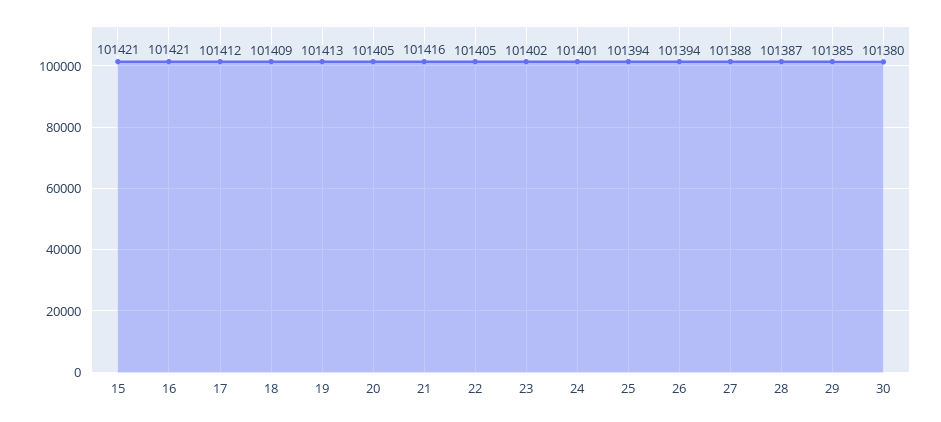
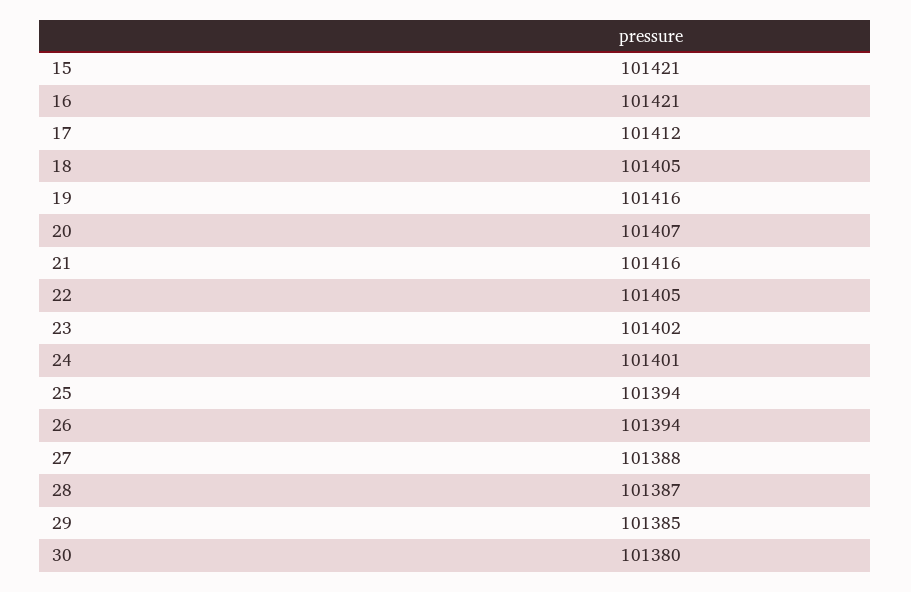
18: 101409 -> 101405
19: 101413 -> 101416
20: 101405 -> 101407

